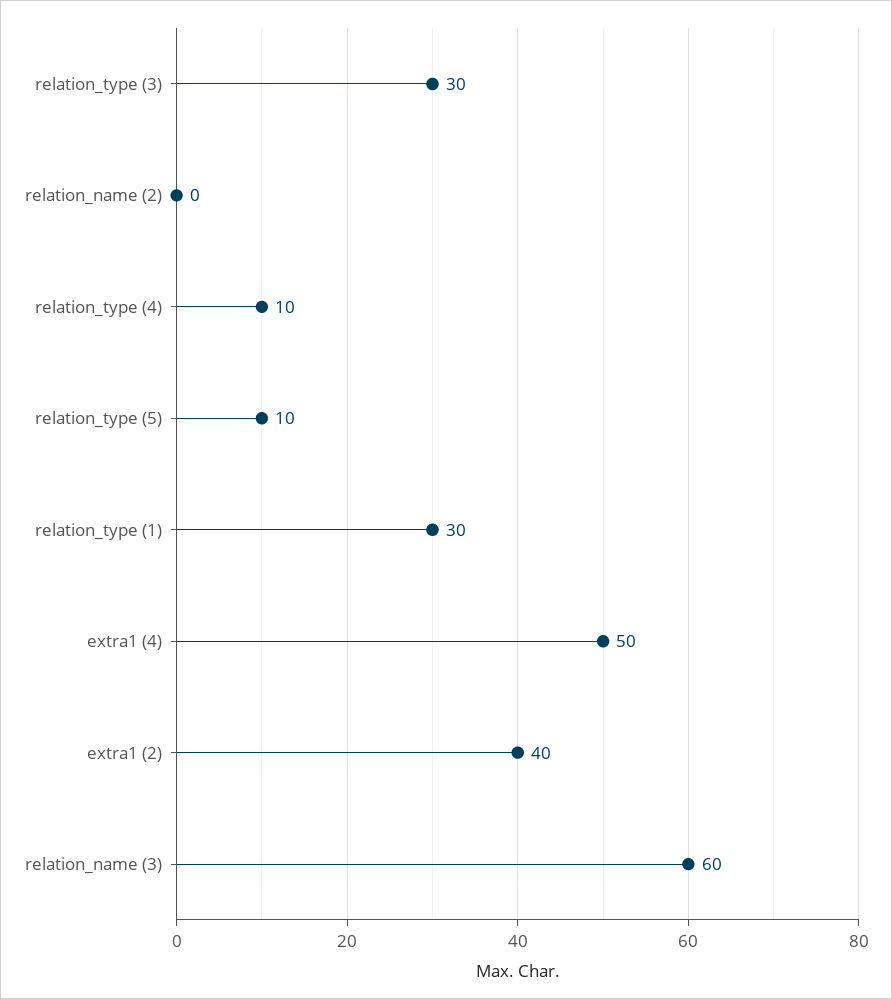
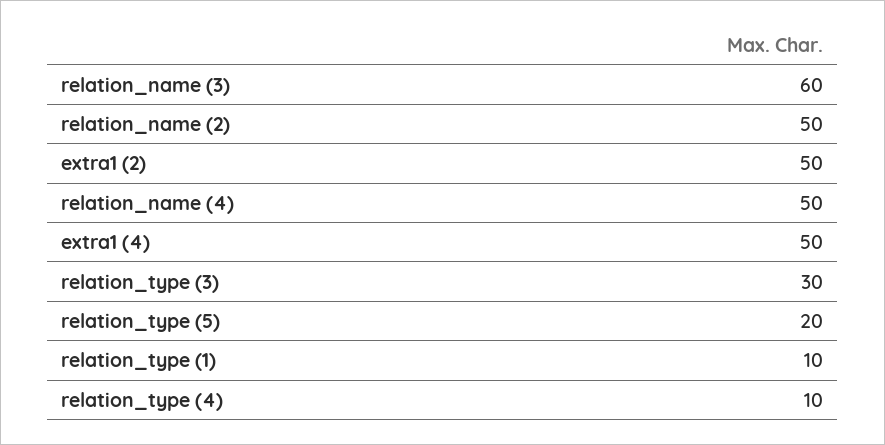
relation_name (2): 0 -> 50
relation_type (5): 10 -> 20
relation_type (1): 30 -> 10
extra1 (2): 40 -> 50
relation_name (4): none -> 50

